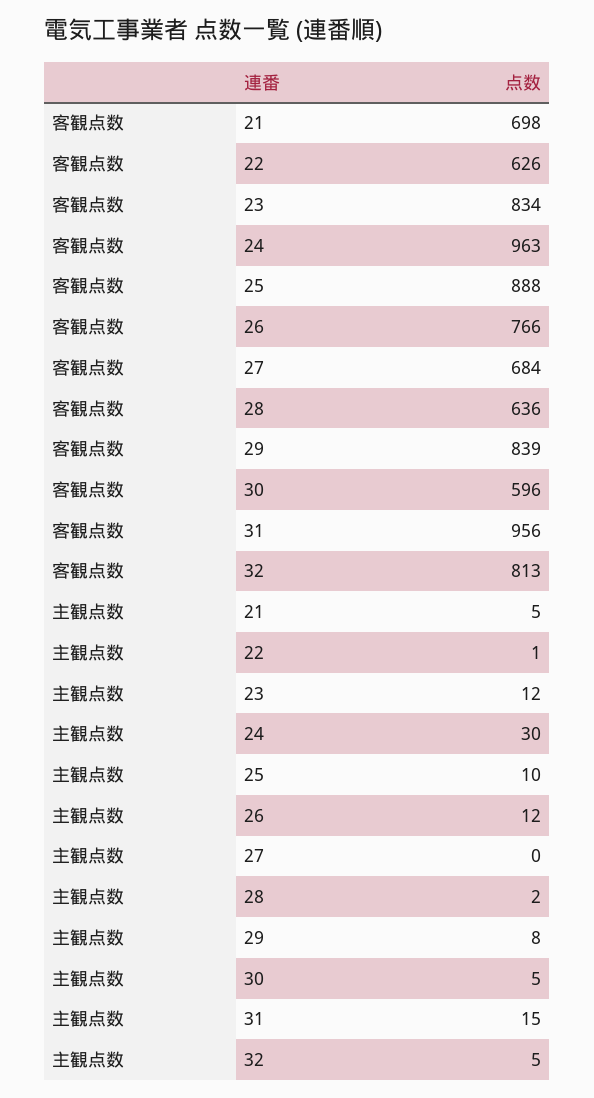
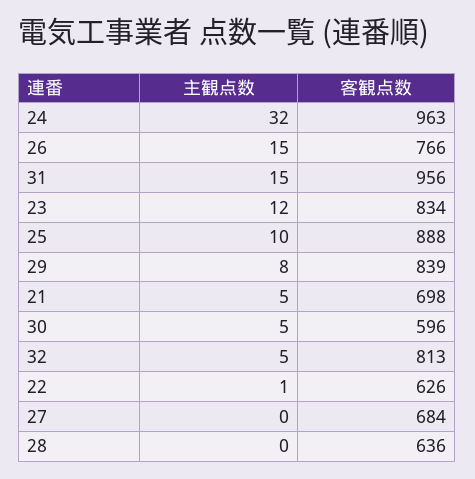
主観点数, 24: 30 -> 32
主観点数, 26: 12 -> 15
主観点数, 28: 2 -> 0

